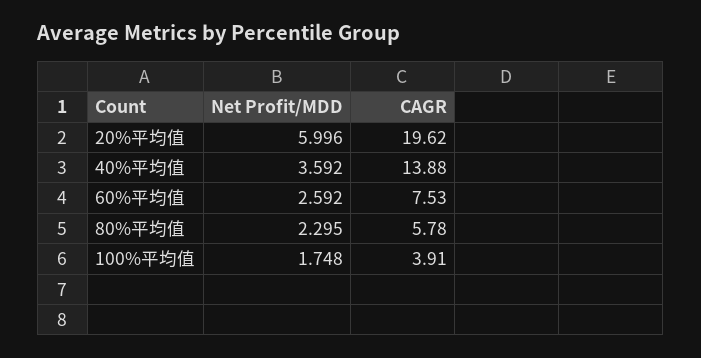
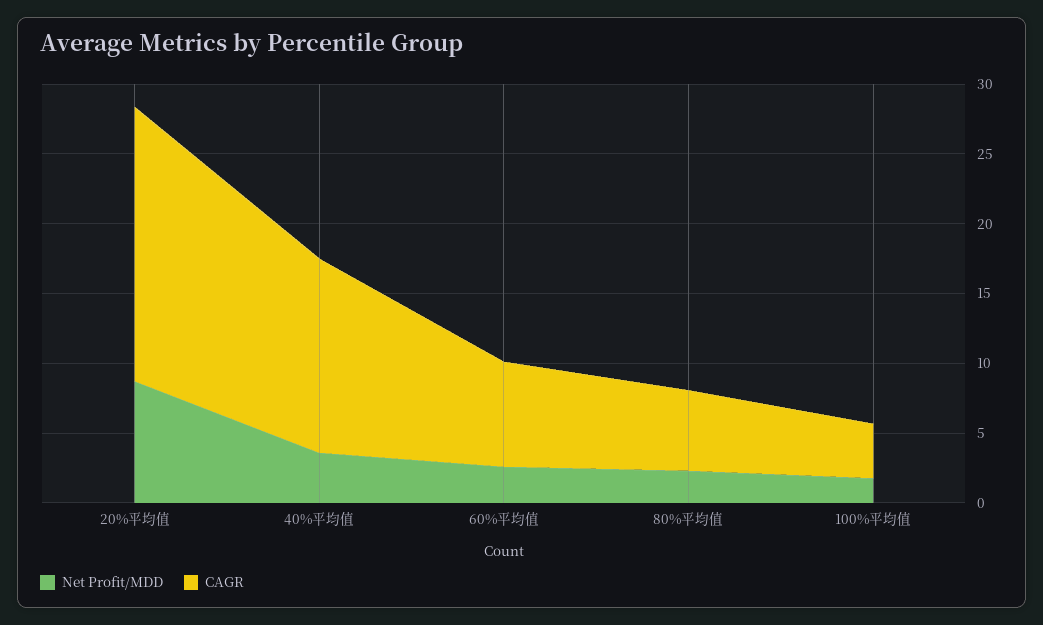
Net Profit/MDD, 20%平均值: 5.996 -> 9

